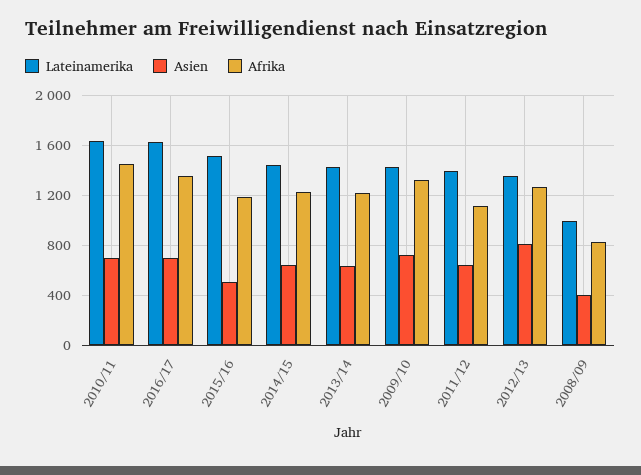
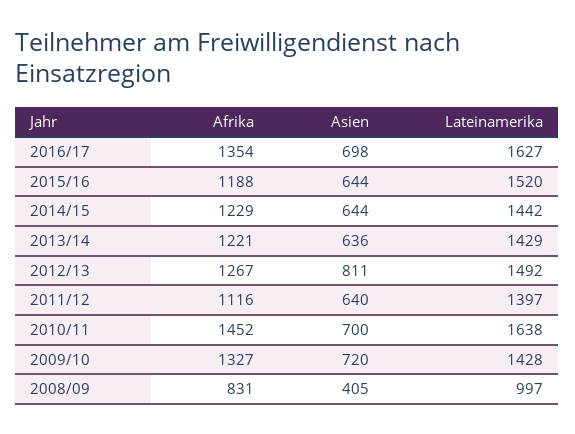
Asien, 2015/16: 500 -> 644
Lateinamerika, 2012/13: 1350 -> 1492

